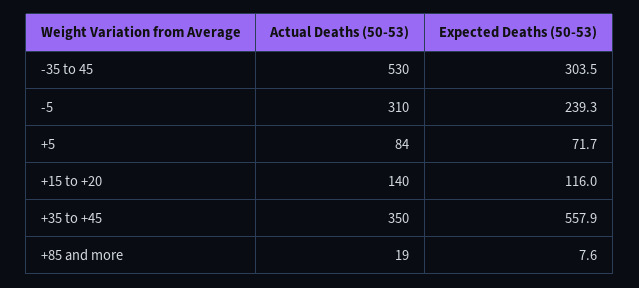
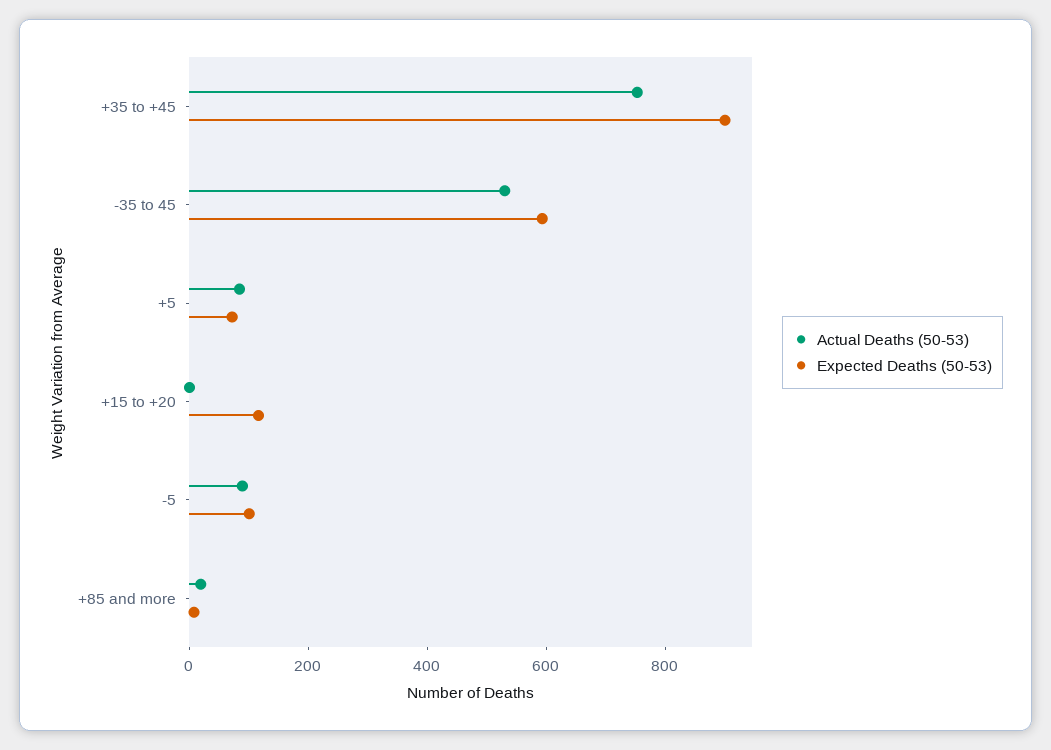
Expected Deaths (50-53), -35 to 45: 303.5 -> 600
Actual Deaths (50-53), -5: 310 -> 100
Expected Deaths (50-53), -5: 239.3 -> 100
Actual Deaths (50-53), +15 to +20: 140 -> 0
Actual Deaths (50-53), +35 to +45: 350 -> 750
Expected Deaths (50-53), +35 to +45: 557.9 -> 900

